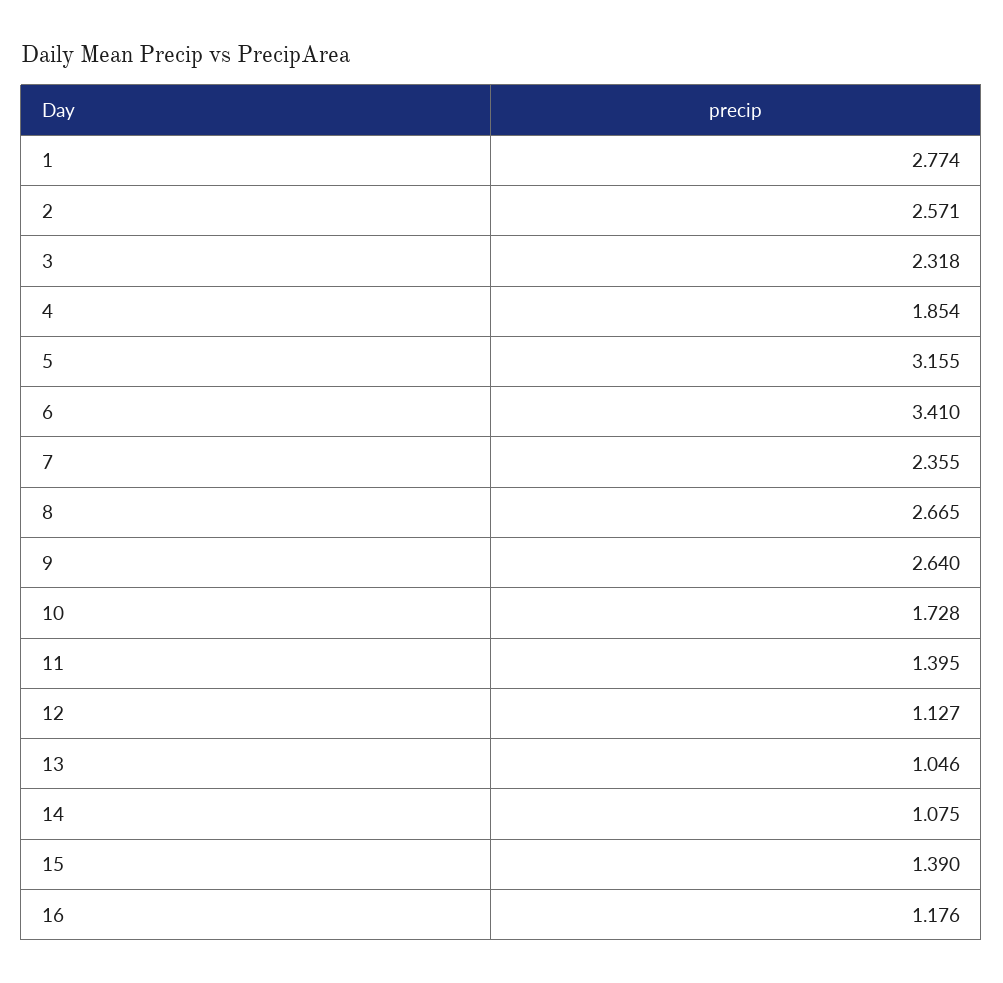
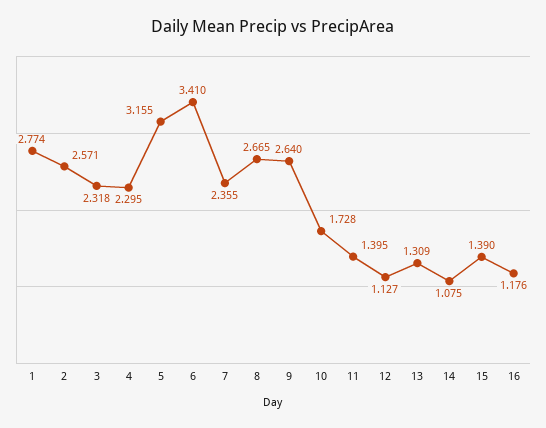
4: 1.854 -> 2.295
13: 1.046 -> 1.309

